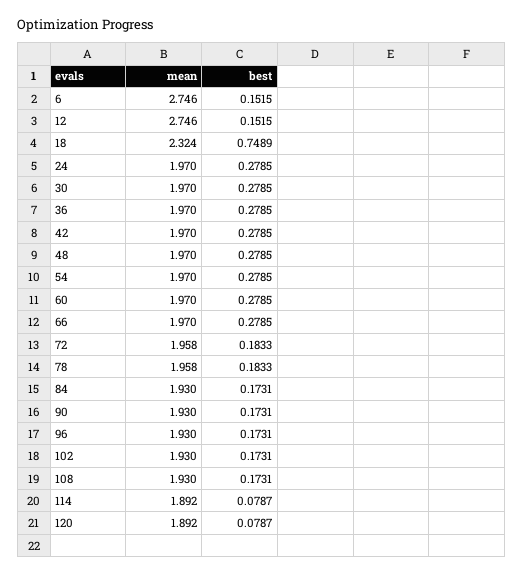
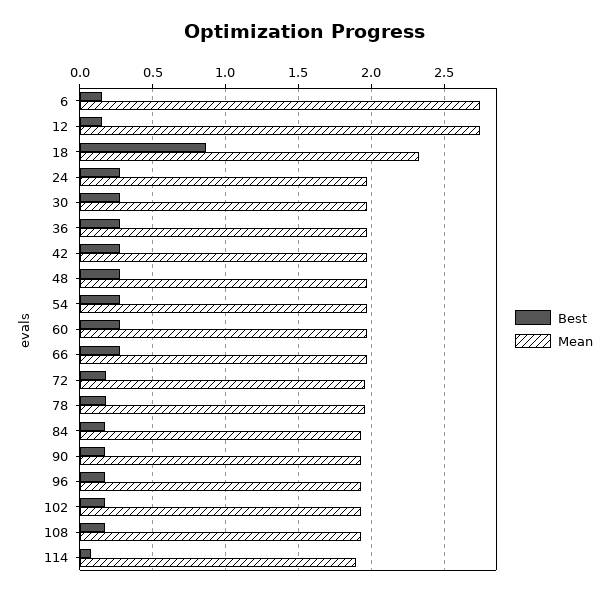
best, 18: 0.7489 -> 0.85
mean, 120: 1.892 -> none
best, 120: 0.0787 -> none

